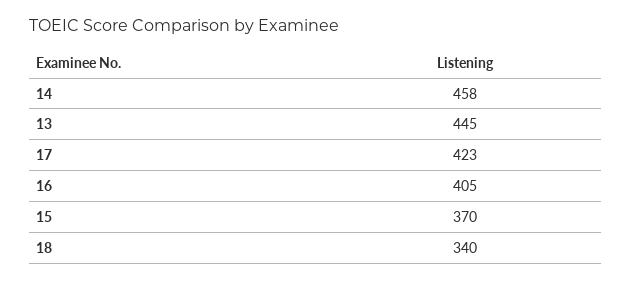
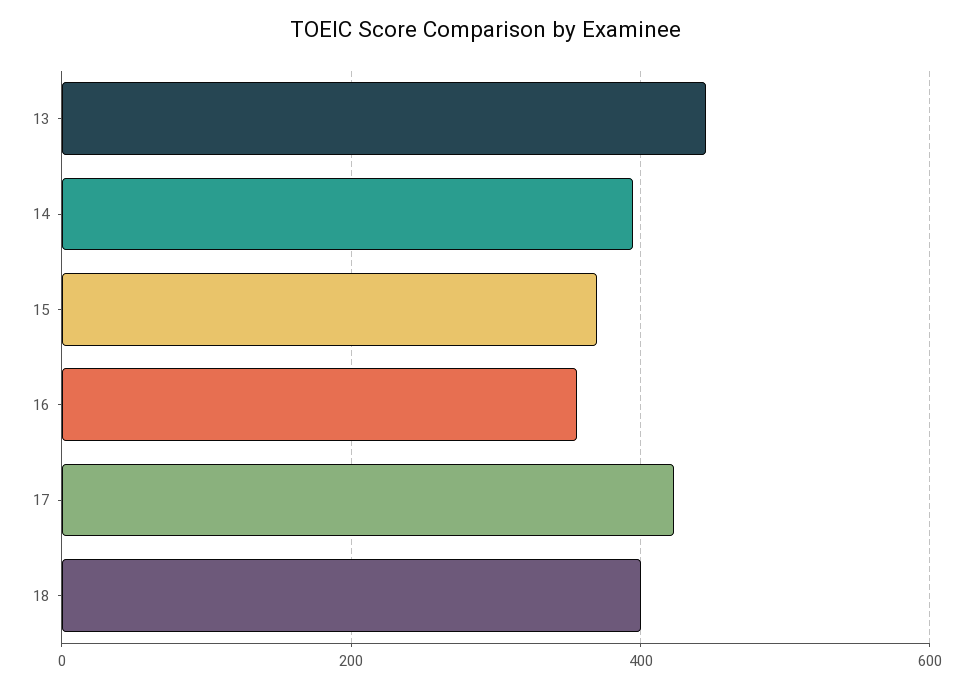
14: 458 -> 400
16: 405 -> 360
18: 340 -> 400

